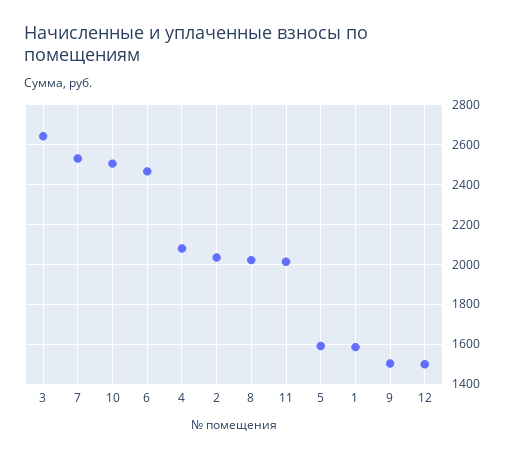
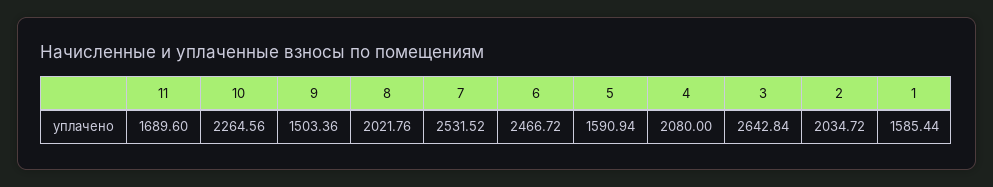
10: 2500 -> 2264.56
11: 2000 -> 1689.6
12: 1500 -> none

